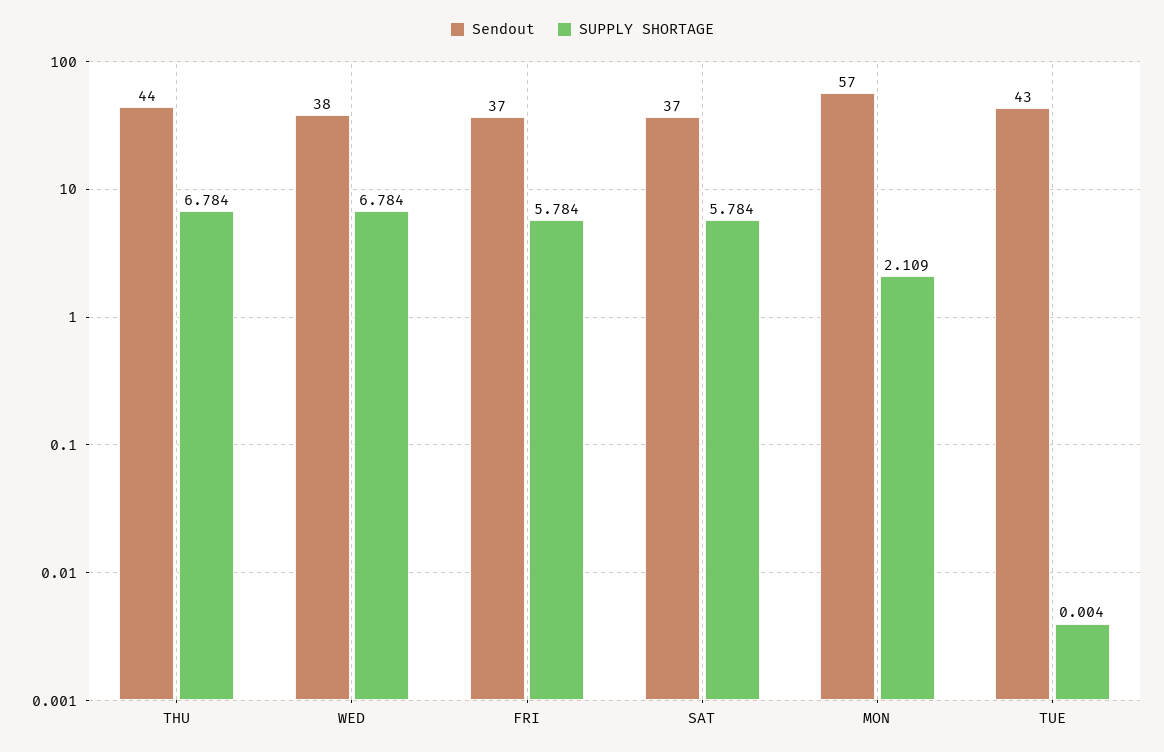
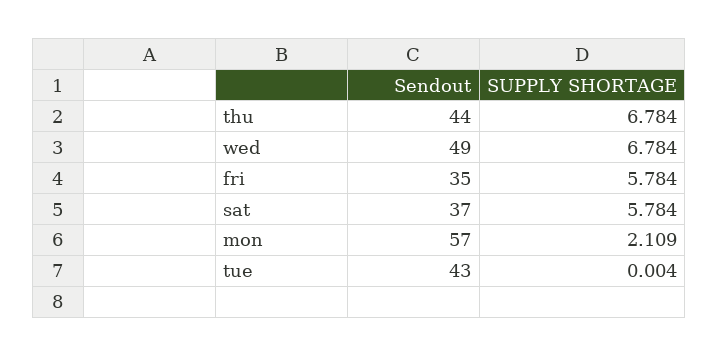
Sendout, WED: 38 -> 49
Sendout, FRI: 37 -> 35

